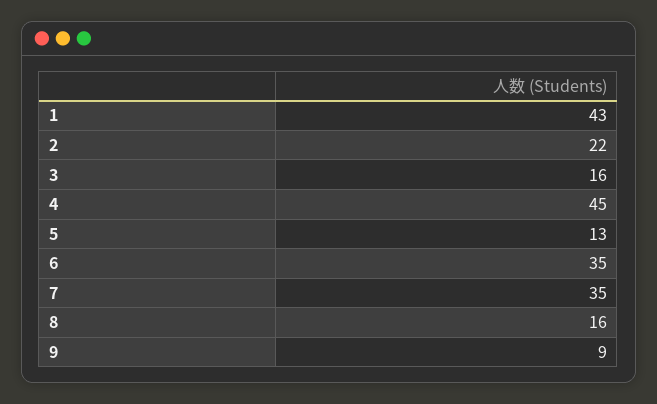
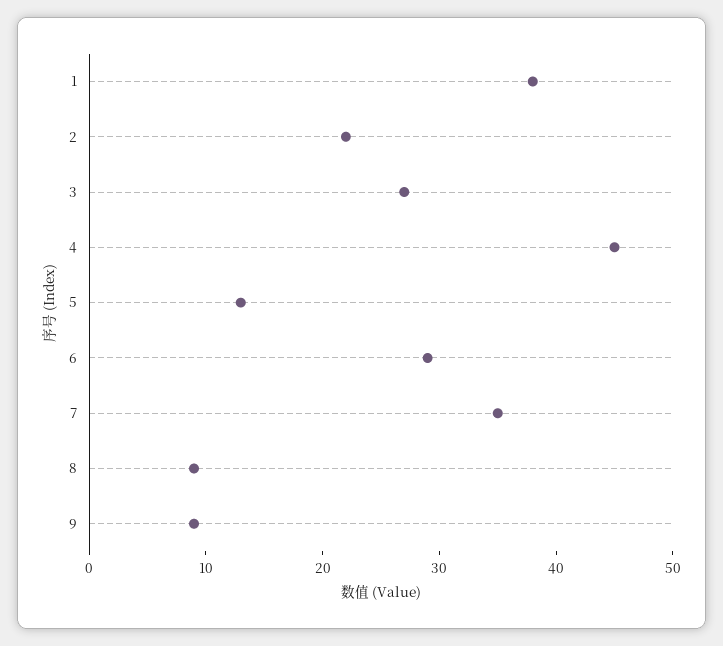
1: 43 -> 38
3: 16 -> 27
6: 35 -> 29
8: 16 -> 9

